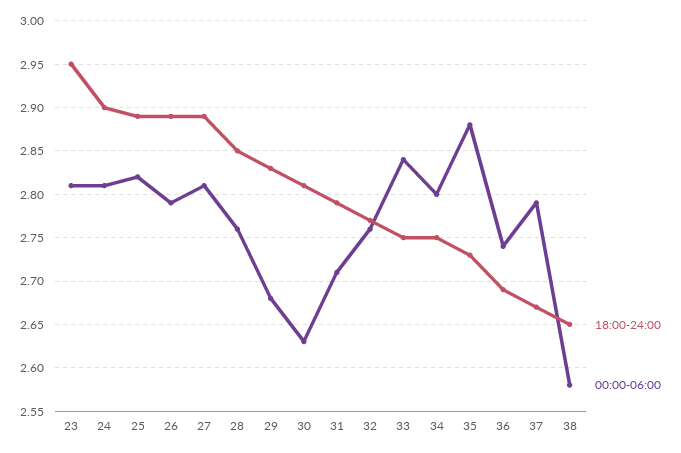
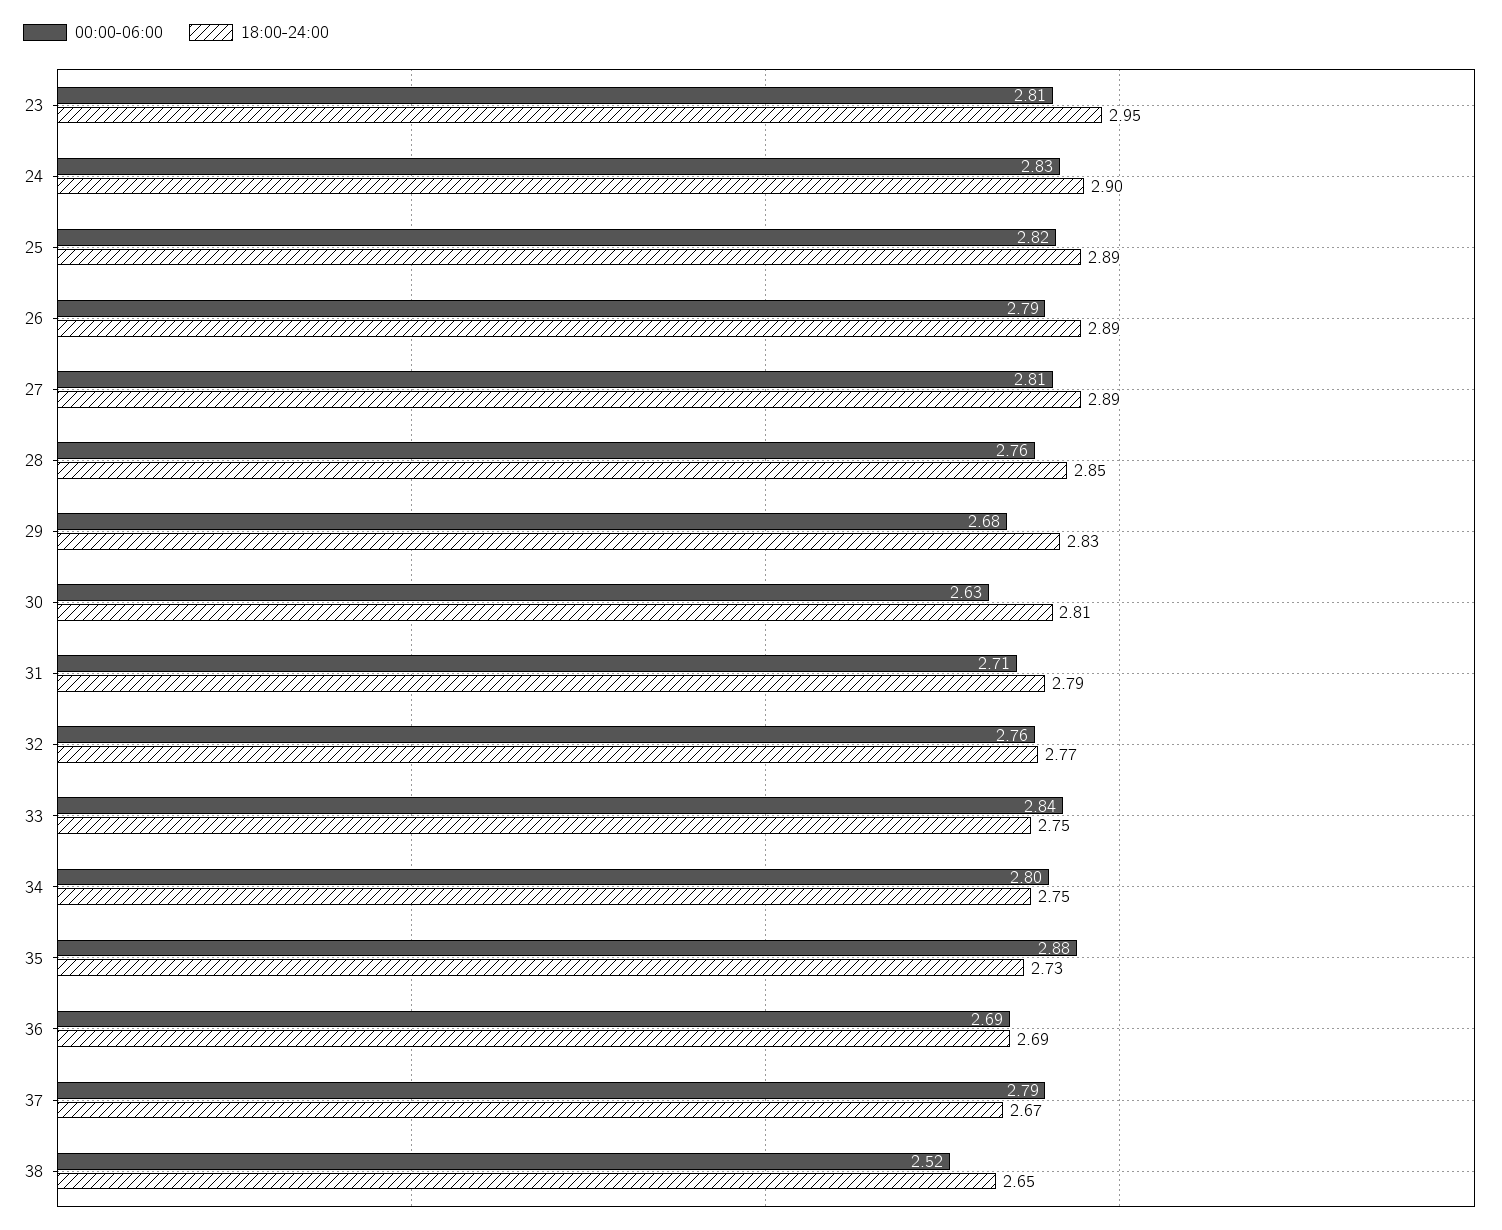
00:00-06:00, 24: 2.81 -> 2.83
00:00-06:00, 36: 2.74 -> 2.69
00:00-06:00, 38: 2.58 -> 2.52

